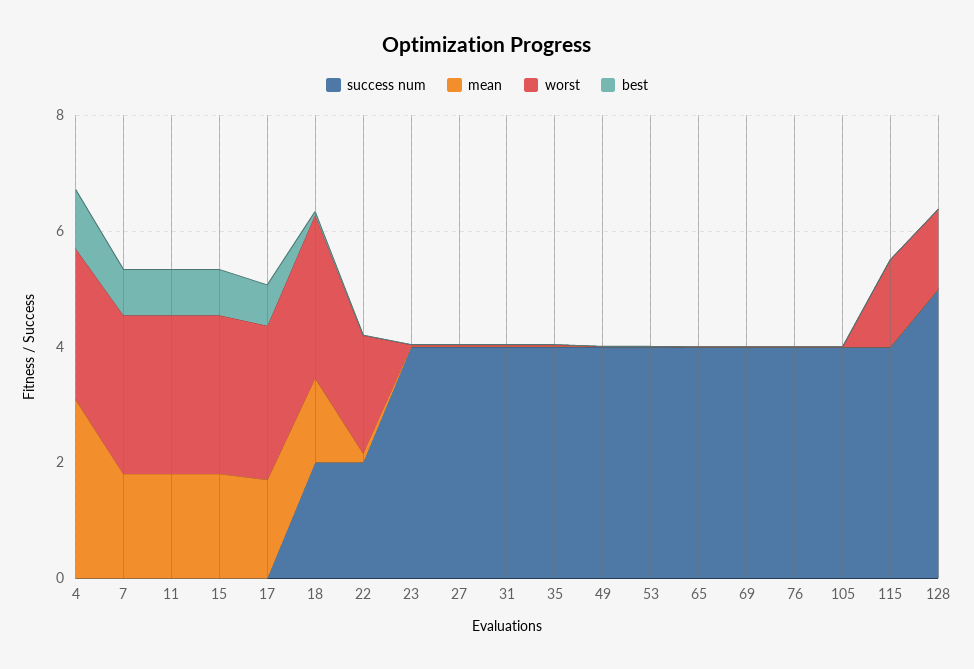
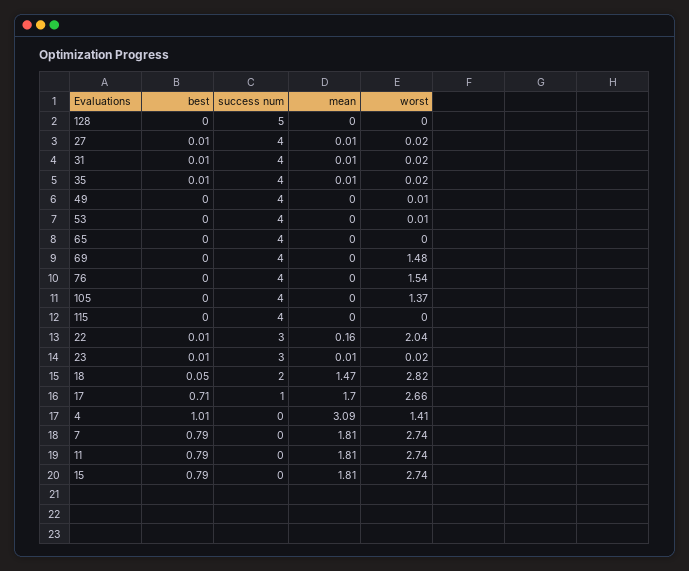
worst, 4: 2.5 -> 1.41
success num, 17: 0 -> 1
success num, 22: 2 -> 3
success num, 23: 4 -> 3
worst, 69: 0 -> 1.48
worst, 76: 0 -> 1.54
worst, 105: 0 -> 1.37
worst, 115: 1.5 -> 0
worst, 128: 1.5 -> 0

